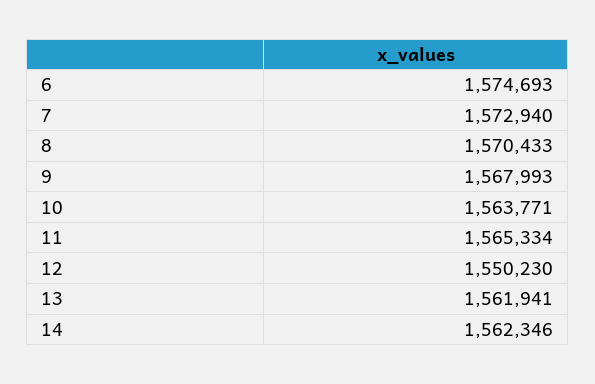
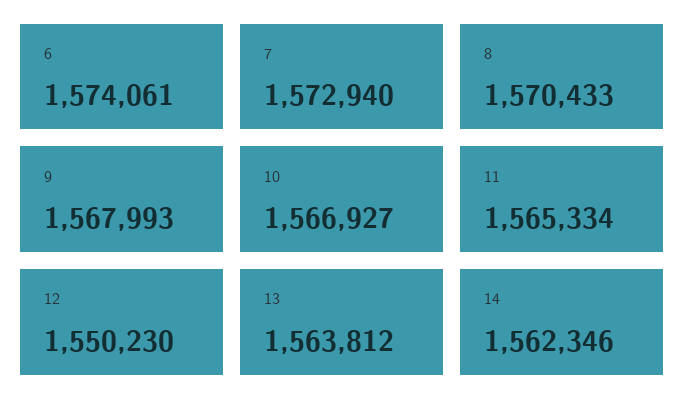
6: 1574693 -> 1574061
10: 1563771 -> 1566927
13: 1561941 -> 1563812

